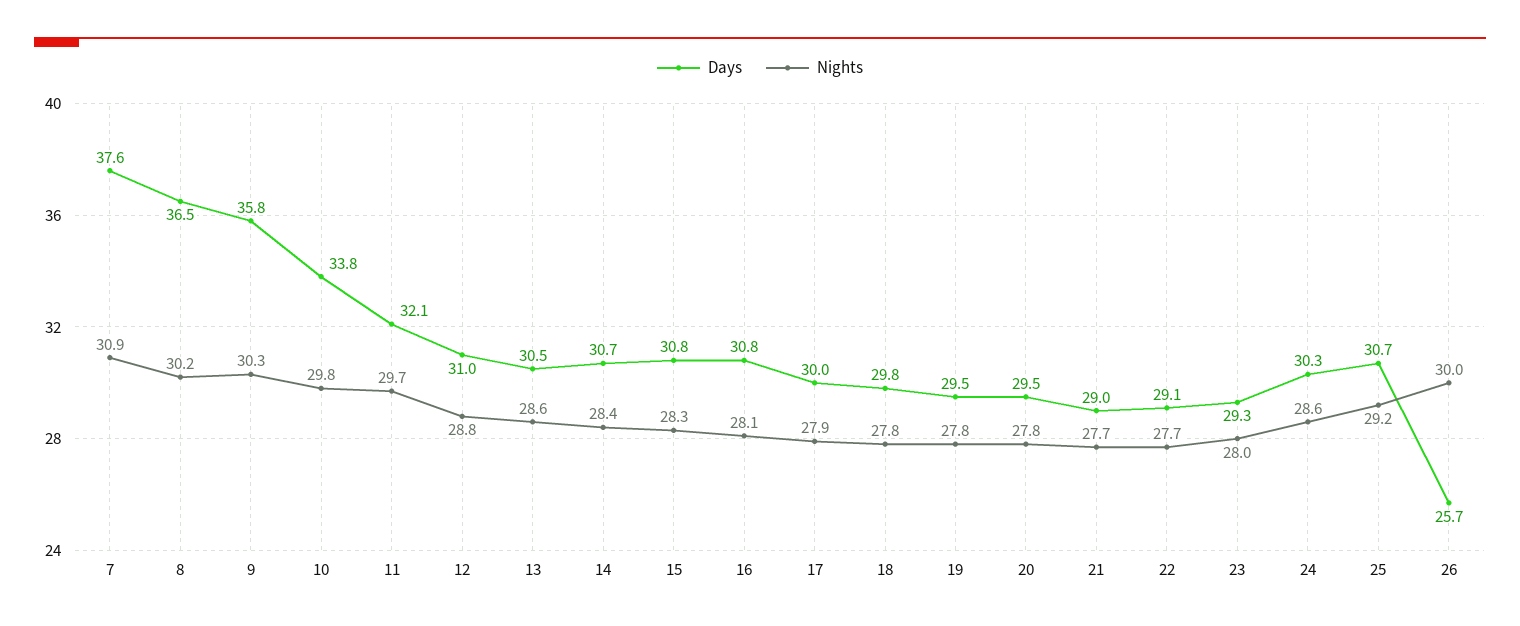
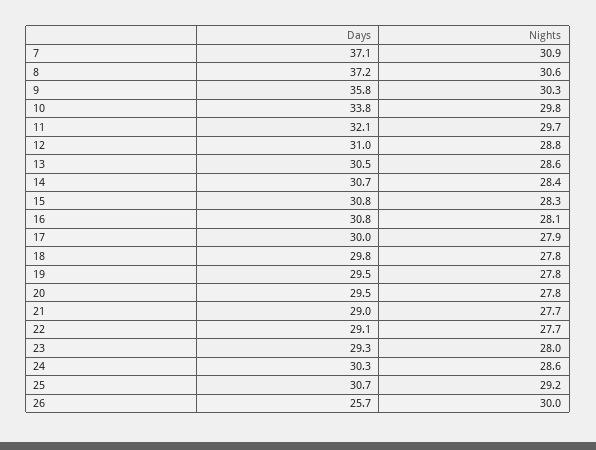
Days, 7: 37.6 -> 37.1
Days, 8: 36.5 -> 37.2
Nights, 8: 30.2 -> 30.6

